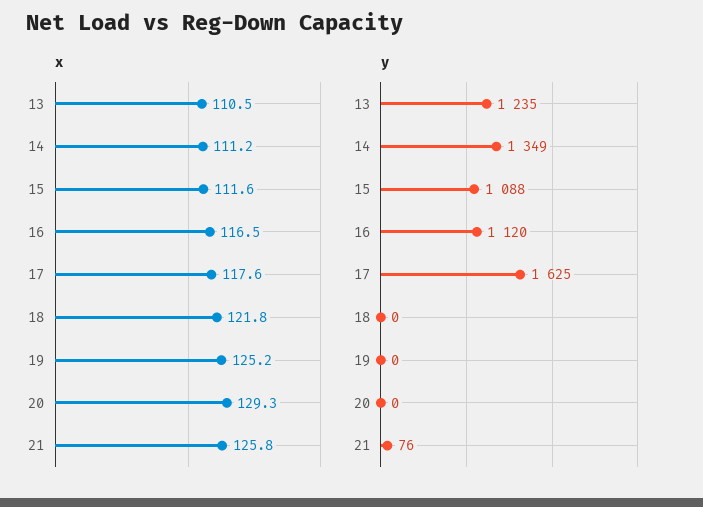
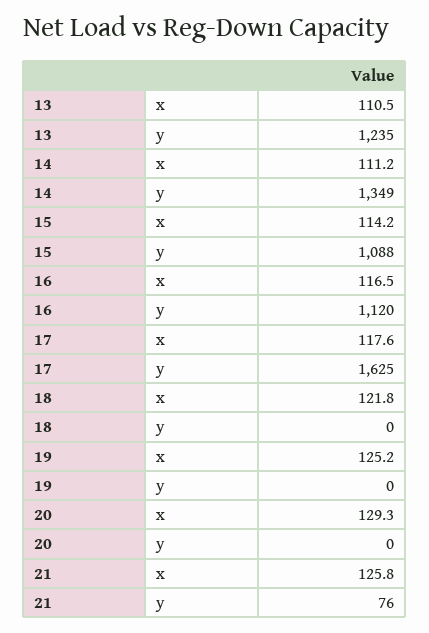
x, 15: 111.6 -> 114.2

